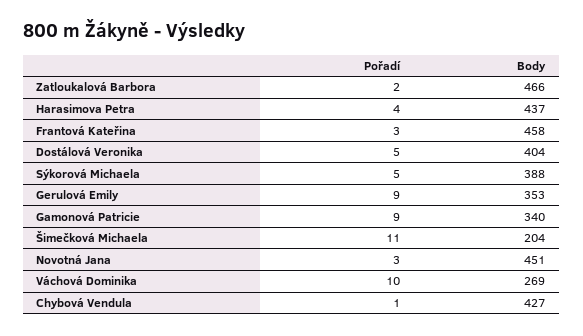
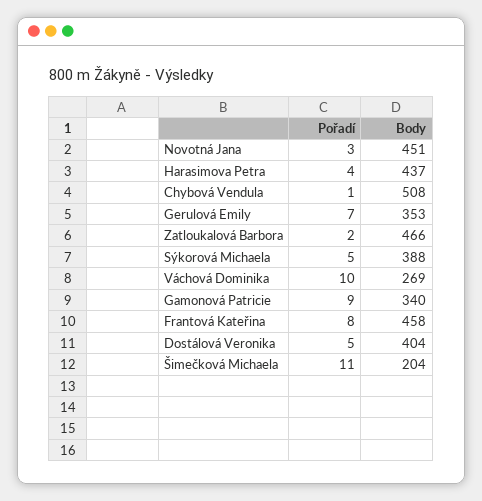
Pořadí, Frantová Kateřina: 3 -> 8
Pořadí, Gerulová Emily: 9 -> 7
Body, Chybová Vendula: 427 -> 508

